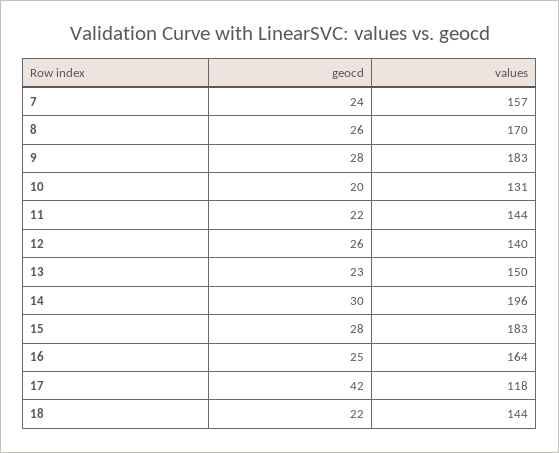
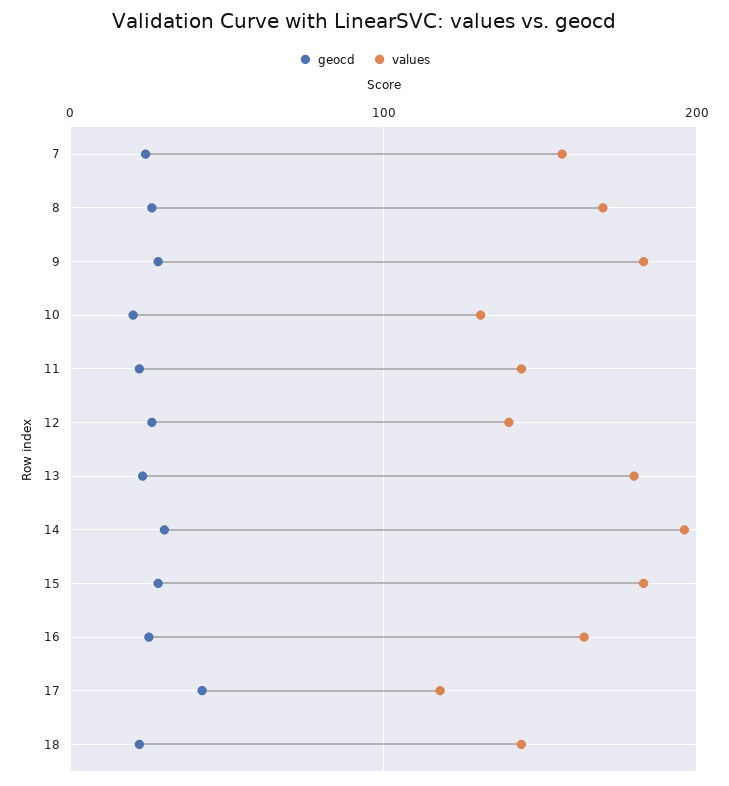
values, 13: 150 -> 180

